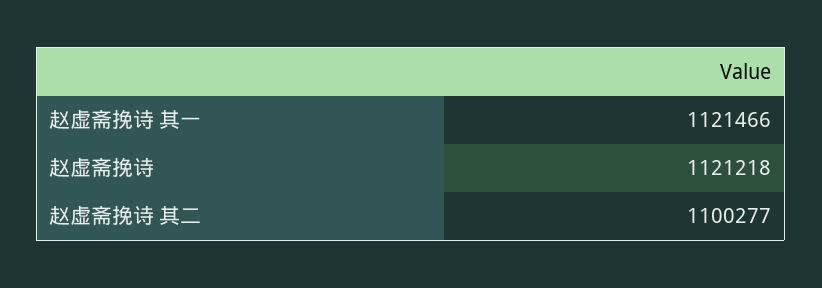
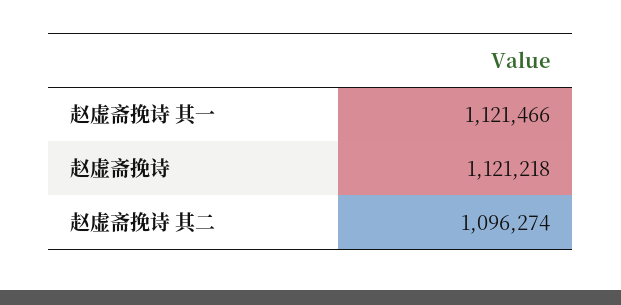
赵虚斋挽诗 其二: 1100277 -> 1096274

